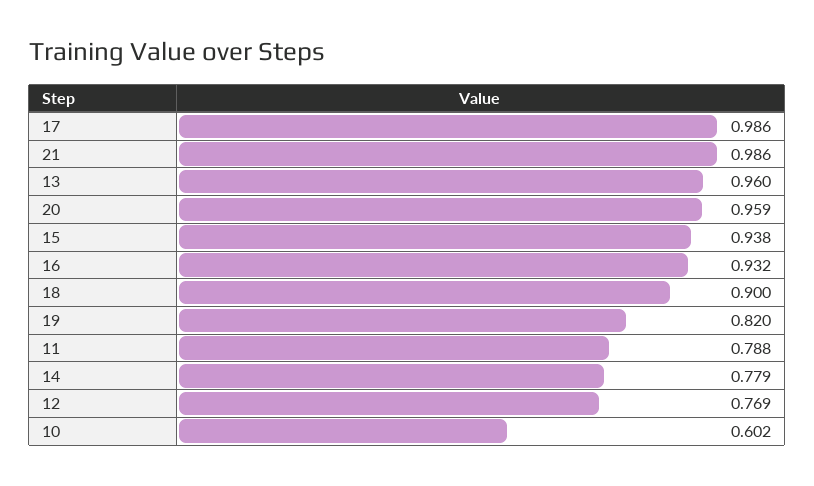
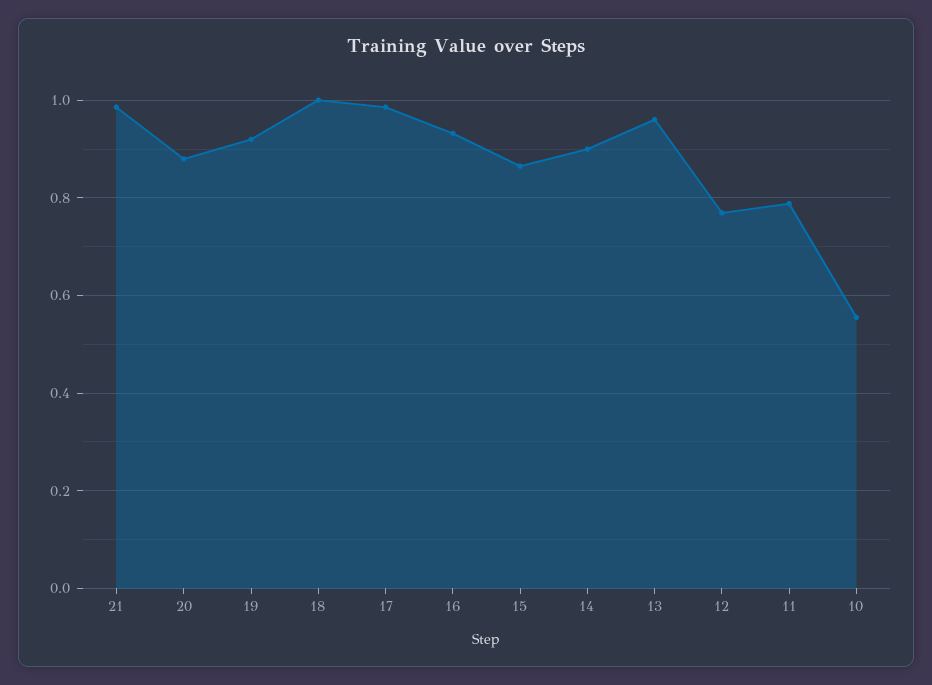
20: 0.959 -> 0.88
15: 0.938 -> 0.86
18: 0.9 -> 1
19: 0.82 -> 0.92
14: 0.779 -> 0.9
10: 0.602 -> 0.56

